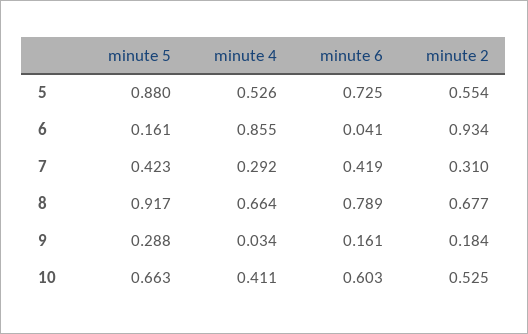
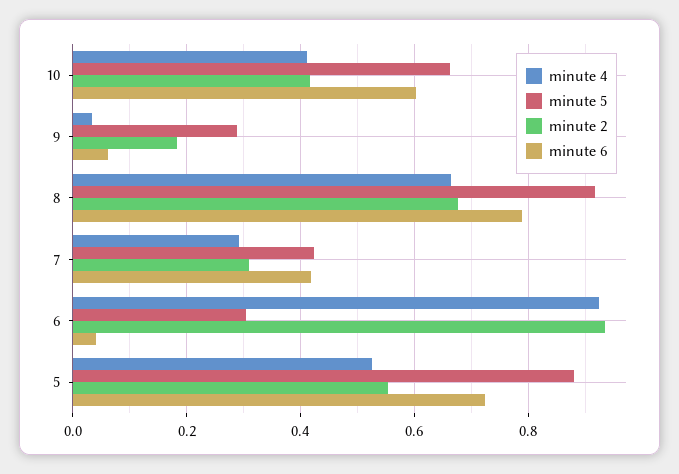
minute 5, 6: 0.161 -> 0.3
minute 4, 6: 0.855 -> 0.92
minute 6, 9: 0.161 -> 0.06
minute 2, 10: 0.525 -> 0.42

